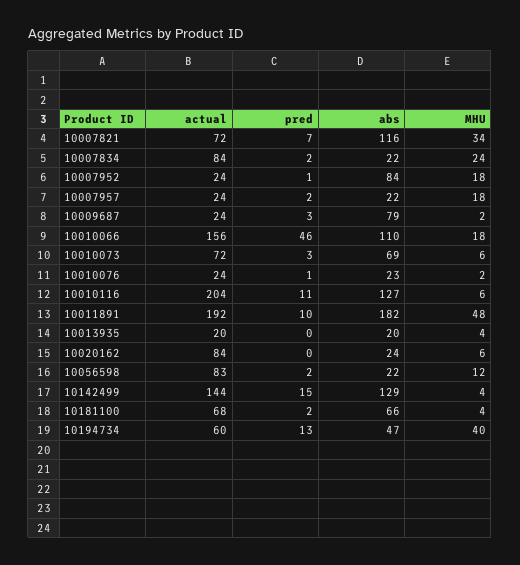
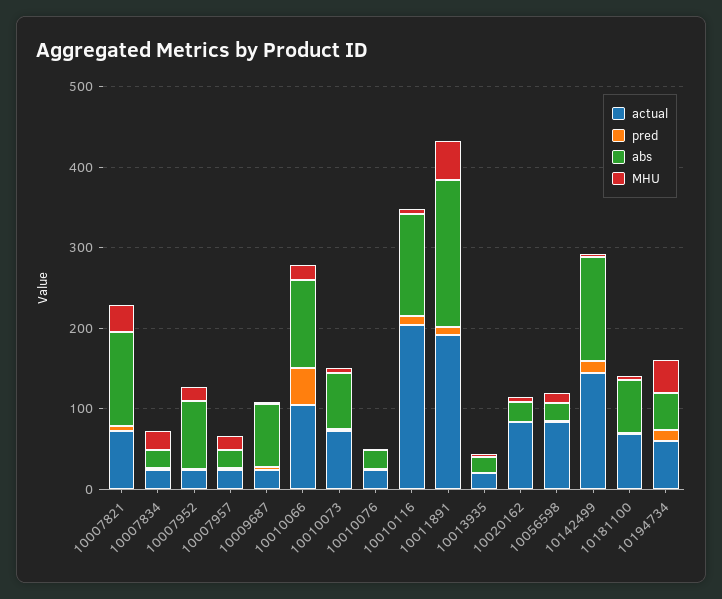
actual, 10007834: 84 -> 20
actual, 10010066: 156 -> 100

